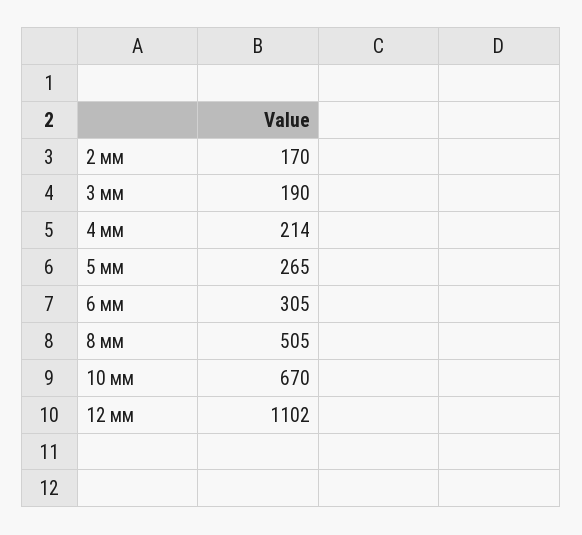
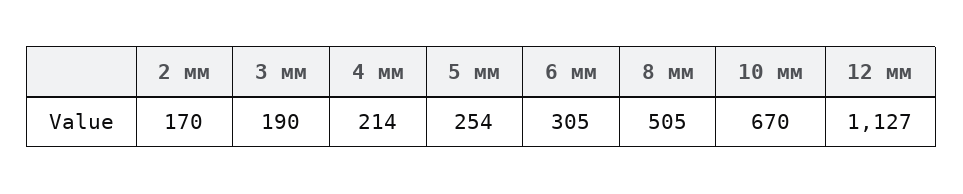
5 мм: 265 -> 254
12 мм: 1102 -> 1127

